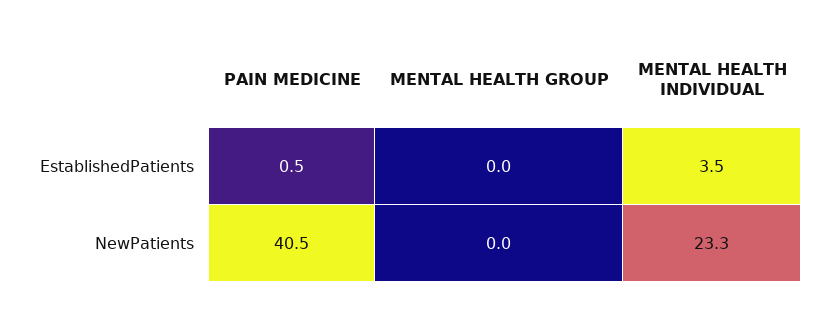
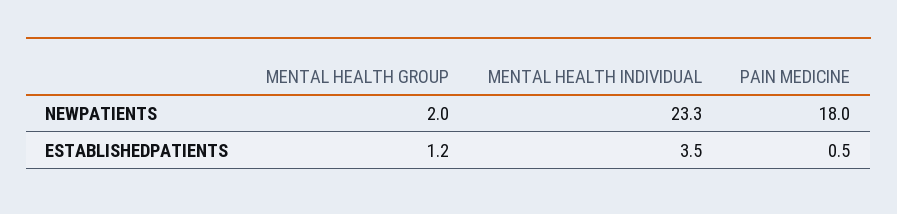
MENTAL HEALTH GROUP, EstablishedPatients: 0 -> 1.2
PAIN MEDICINE, NewPatients: 40.5 -> 18
MENTAL HEALTH GROUP, NewPatients: 0 -> 2

